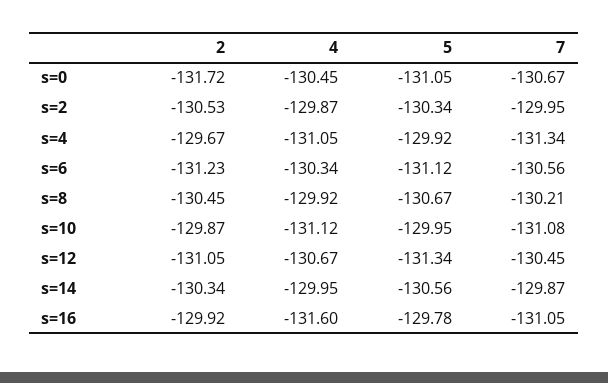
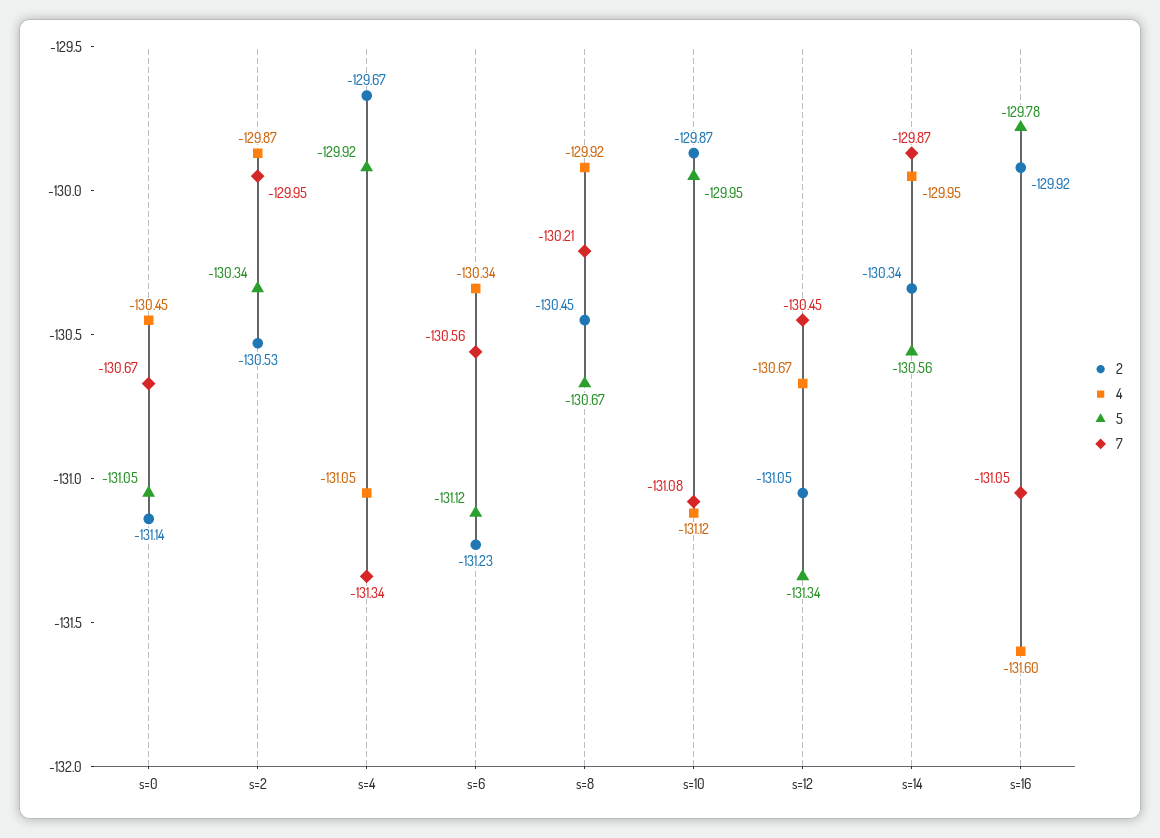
2, s=0: -131.72 -> -131.14

